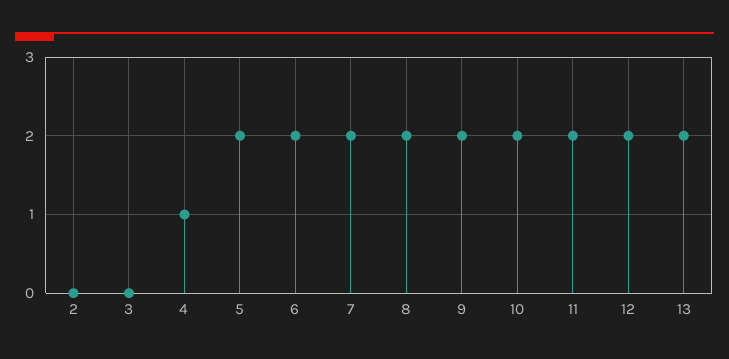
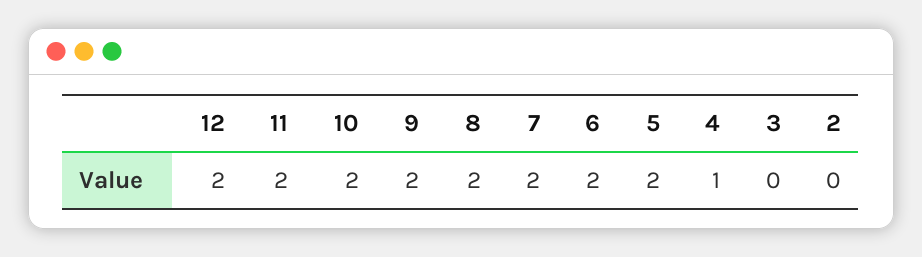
13: 2 -> none

